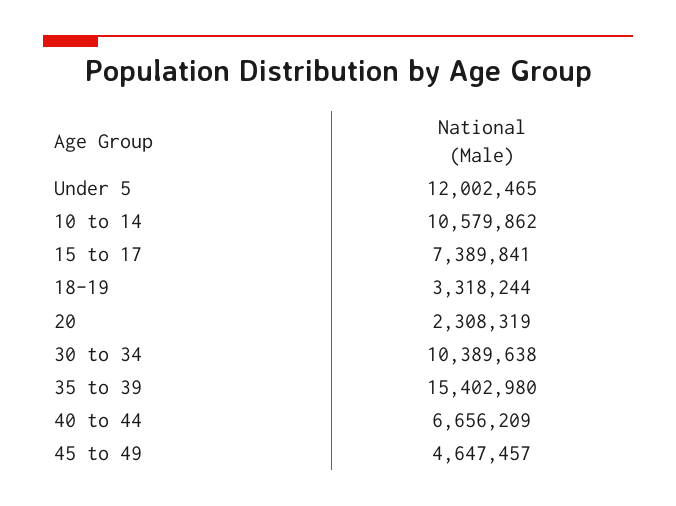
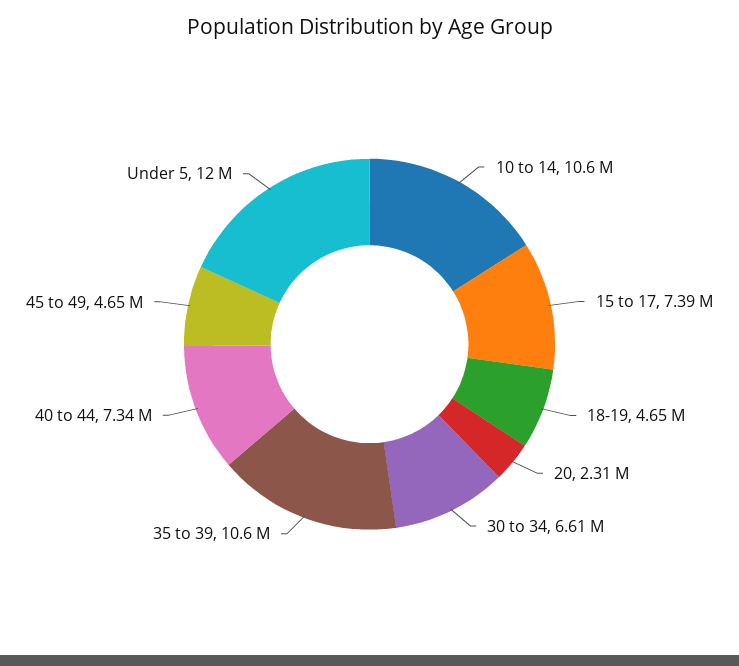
18-19: 3318244 -> 4650000
30 to 34: 10389638 -> 6610000
35 to 39: 15402980 -> 10600000
40 to 44: 6656209 -> 7340000

